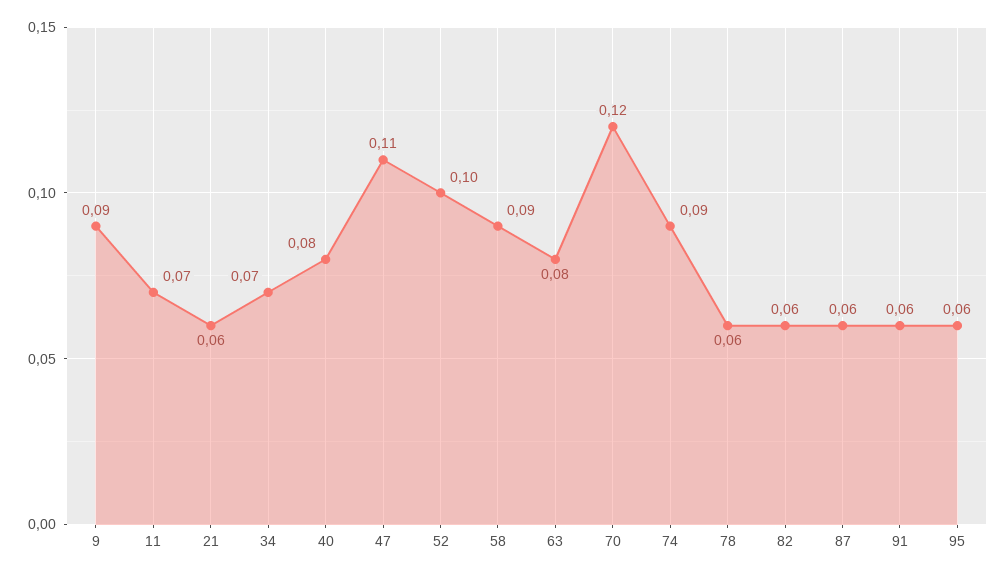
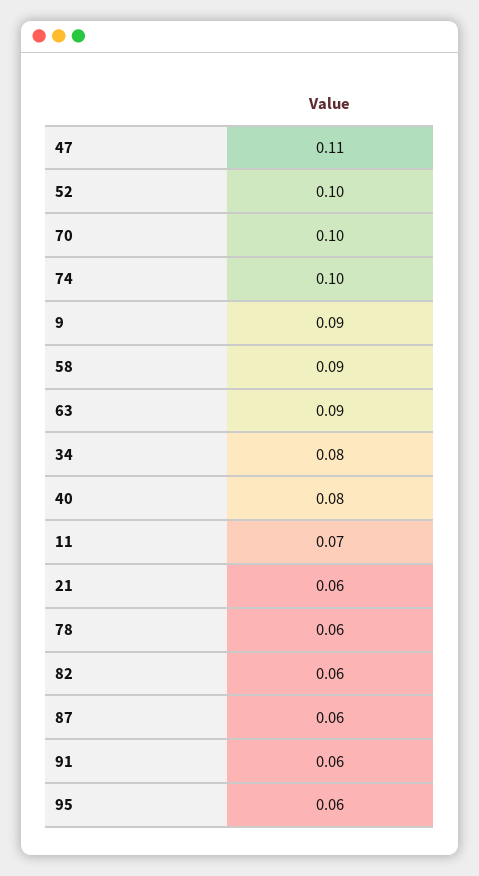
34: 0.07 -> 0.08
63: 0.08 -> 0.09
70: 0.12 -> 0.1
74: 0.09 -> 0.1

